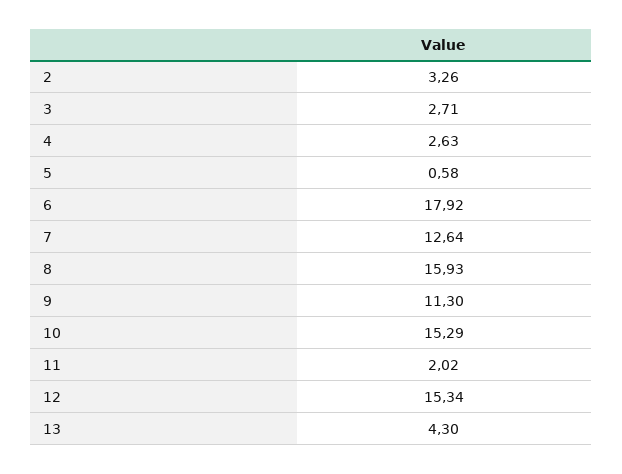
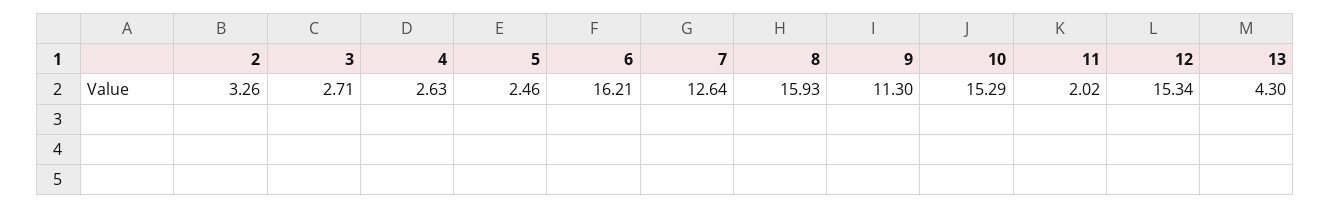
5: 0.58 -> 2.46
6: 17.92 -> 16.21

